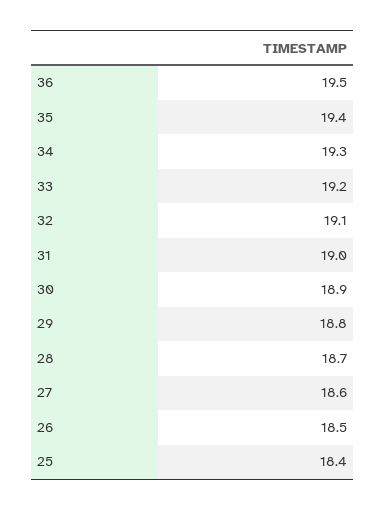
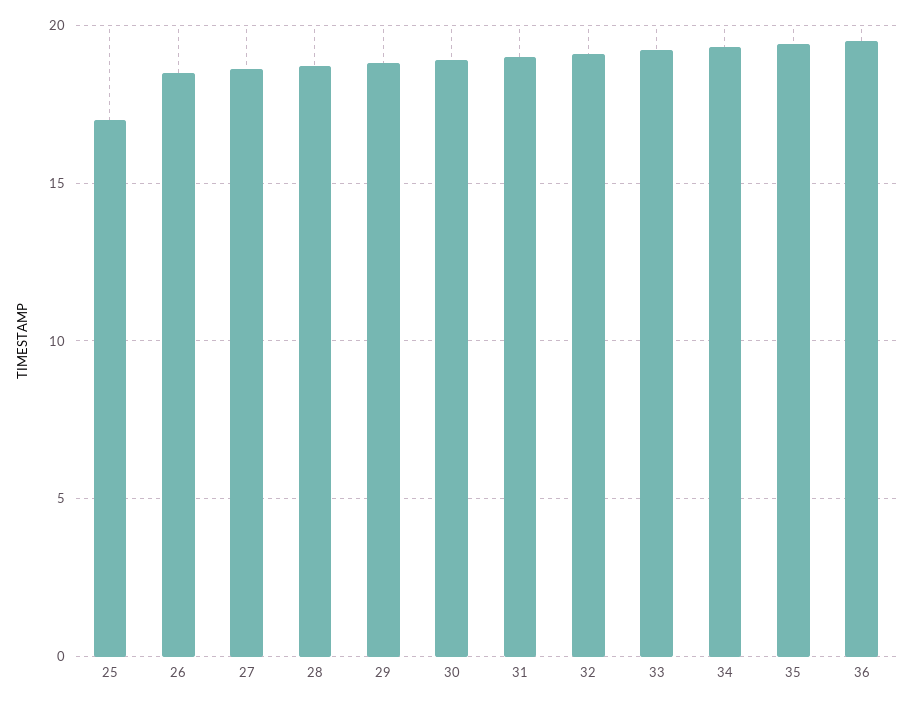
25: 18.4 -> 17

